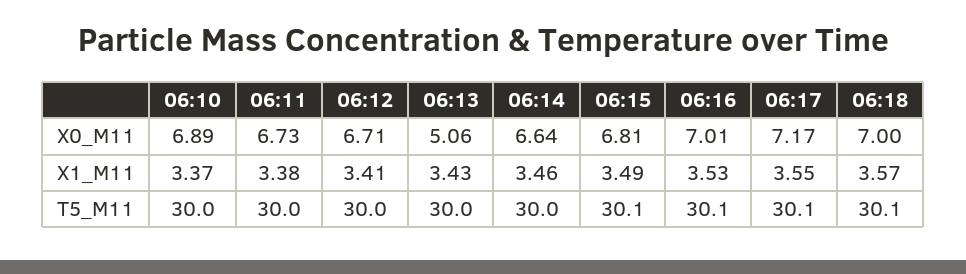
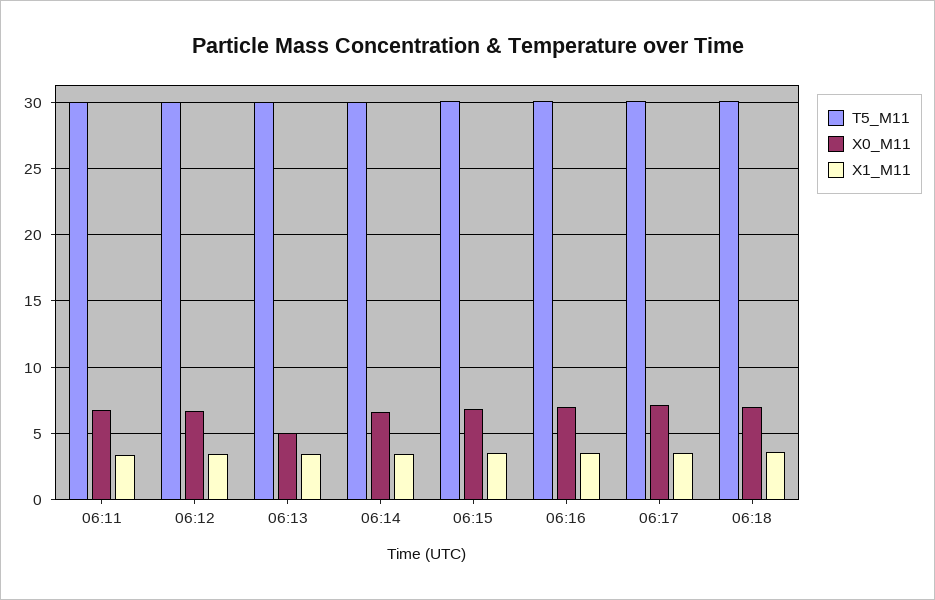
X0_M11, 06:10: 6.89 -> none
X1_M11, 06:10: 3.37 -> none
T5_M11, 06:10: 30 -> none

